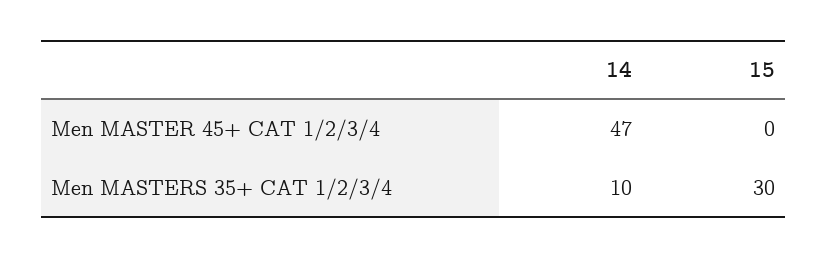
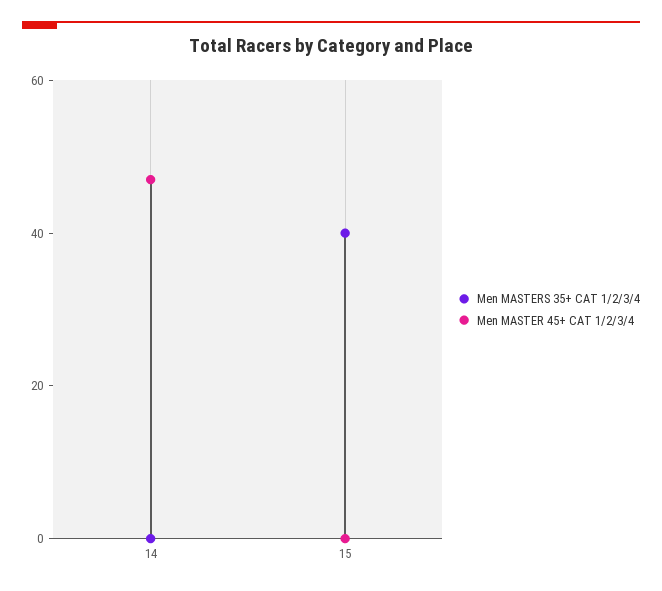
Men MASTERS 35+ CAT 1/2/3/4, 14: 10 -> 0
Men MASTERS 35+ CAT 1/2/3/4, 15: 30 -> 40

